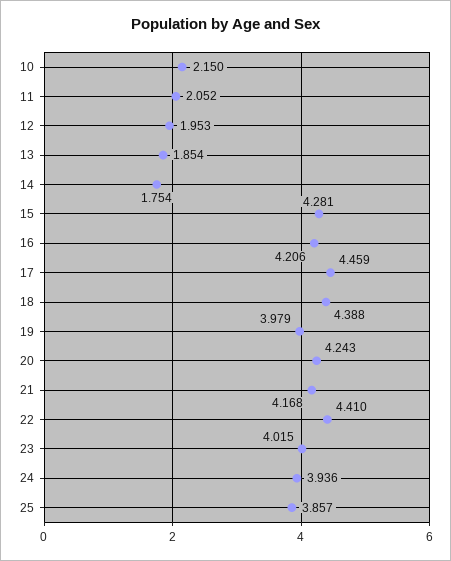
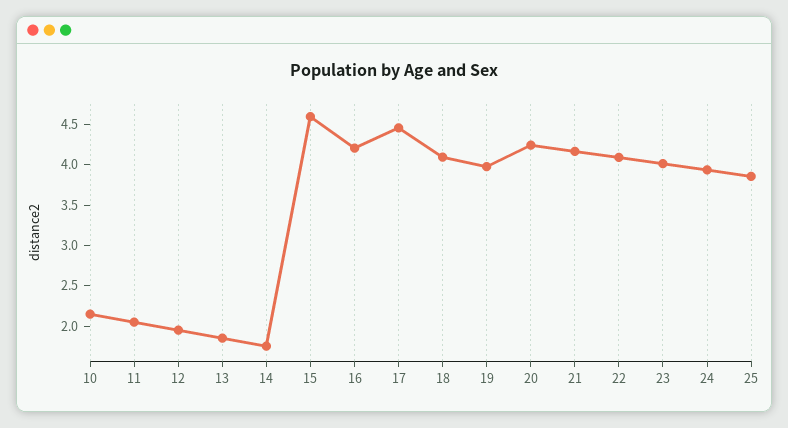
15: 4.281 -> 4.6
18: 4.388 -> 4.1
22: 4.41 -> 4.1

